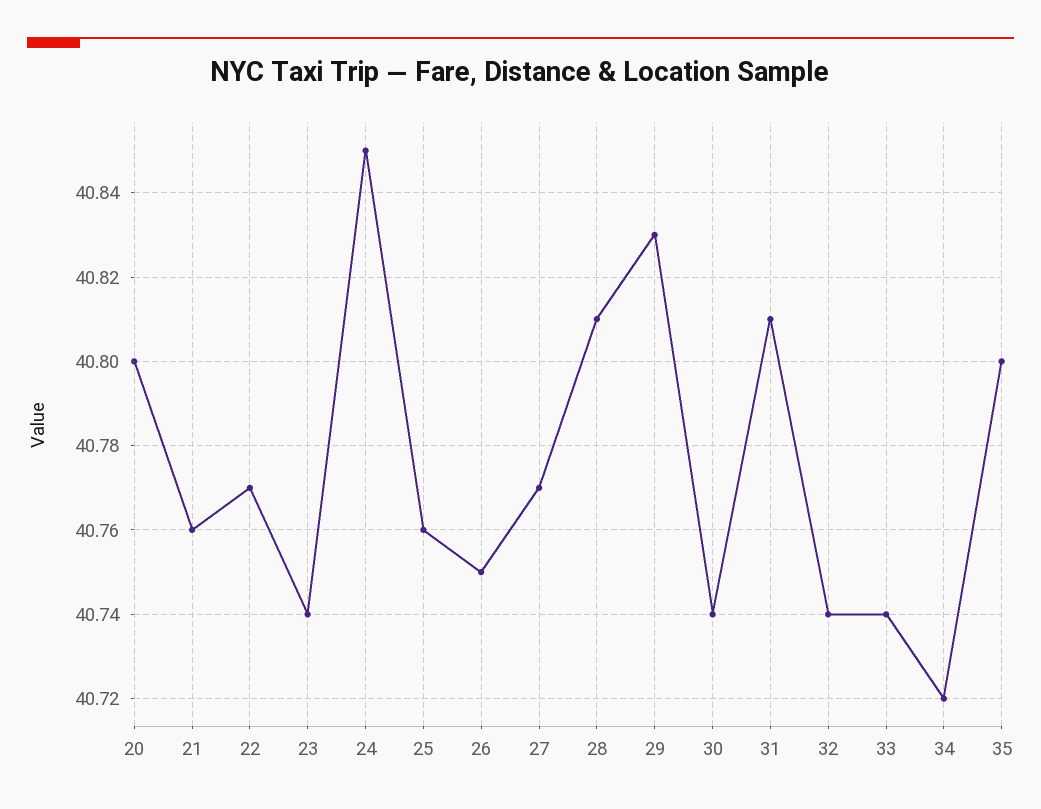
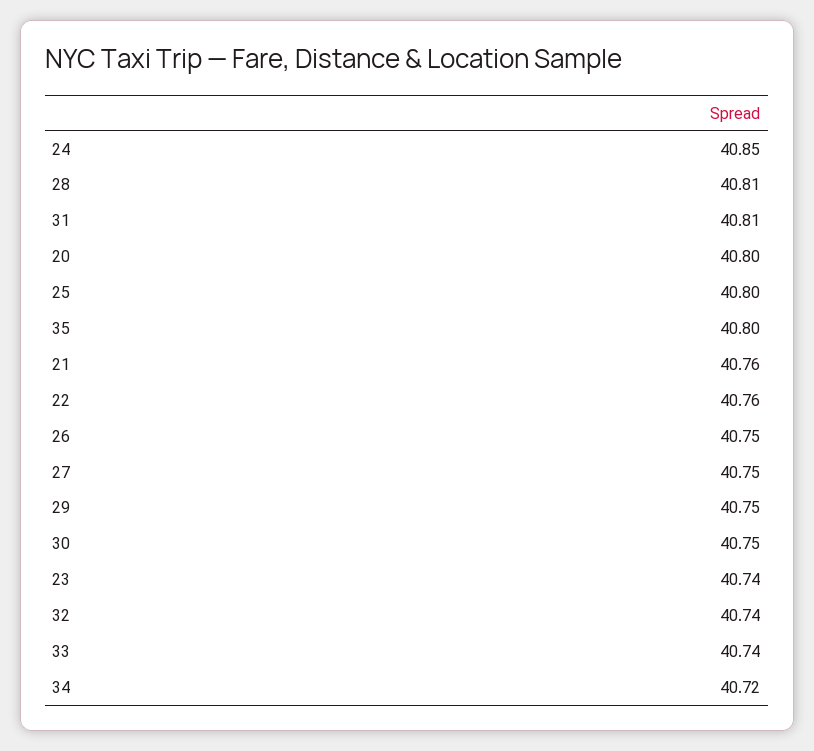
22: 40.77 -> 40.76
25: 40.76 -> 40.8
27: 40.77 -> 40.75
29: 40.83 -> 40.75
30: 40.74 -> 40.75

